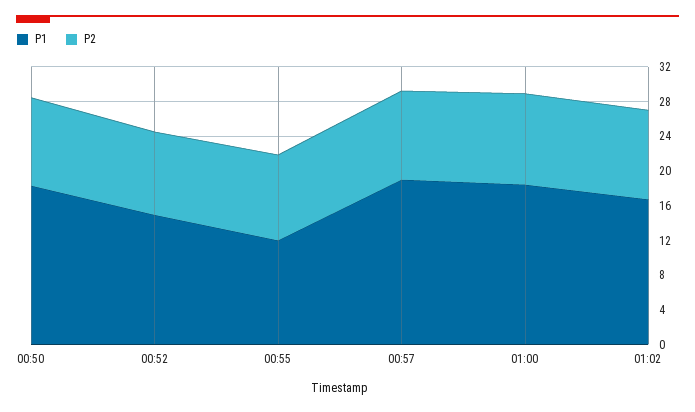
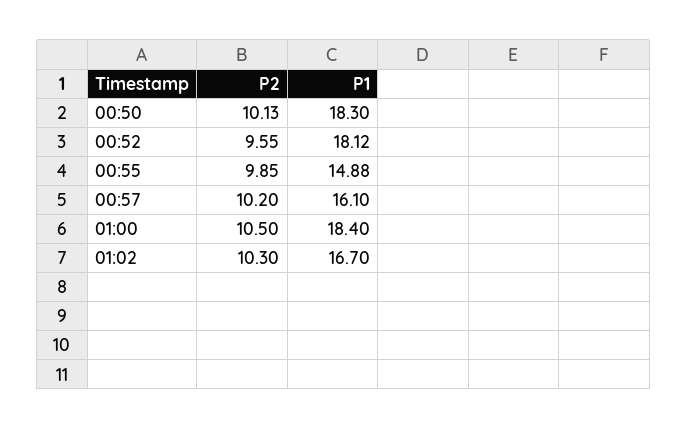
P1, 00:52: 15 -> 18.12
P1, 00:55: 12 -> 14.88
P1, 00:57: 19 -> 16.1

